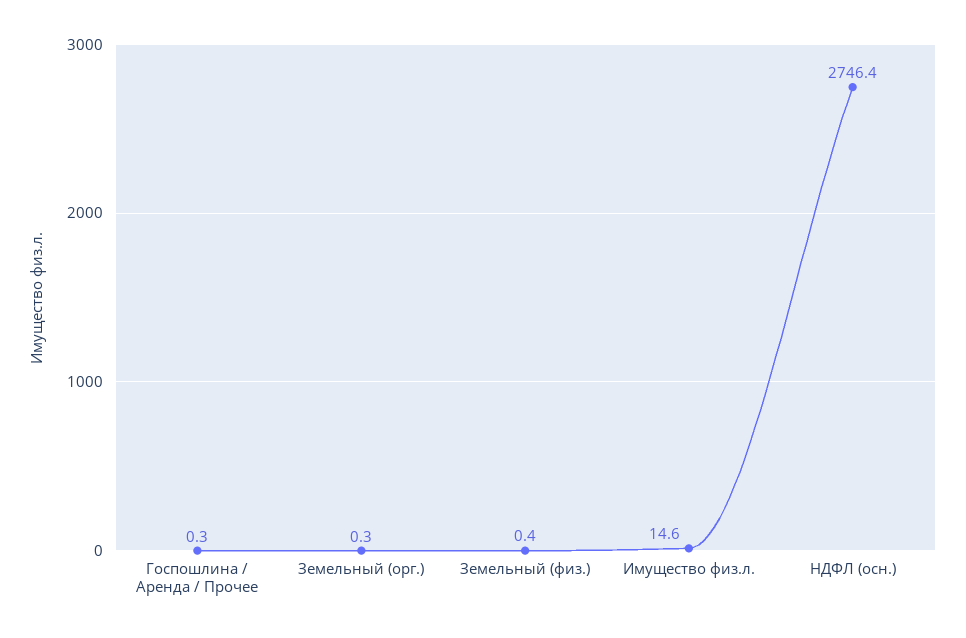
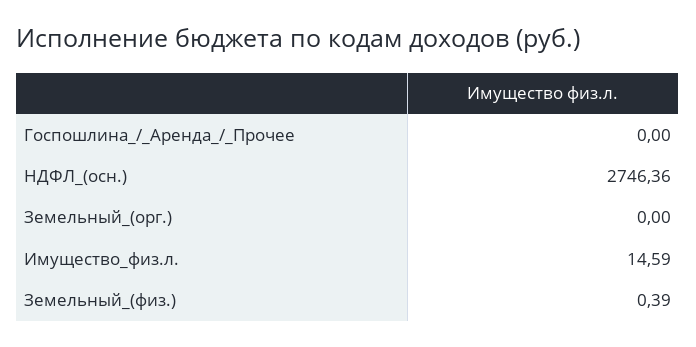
Госпошлина / Аренда / Прочее: 0.3 -> 0
Земельный (орг.): 0.3 -> 0

